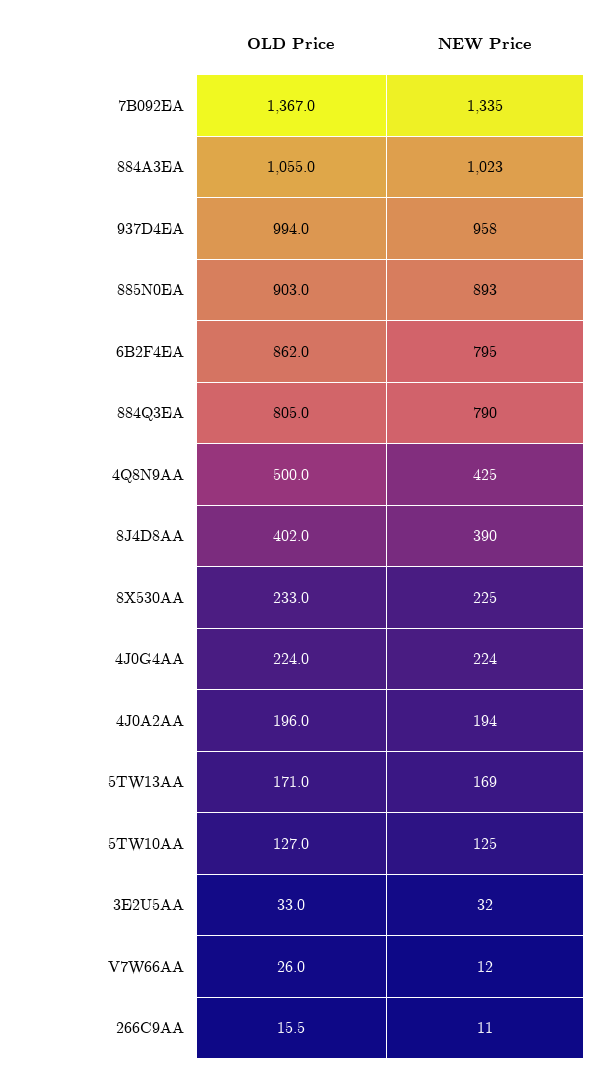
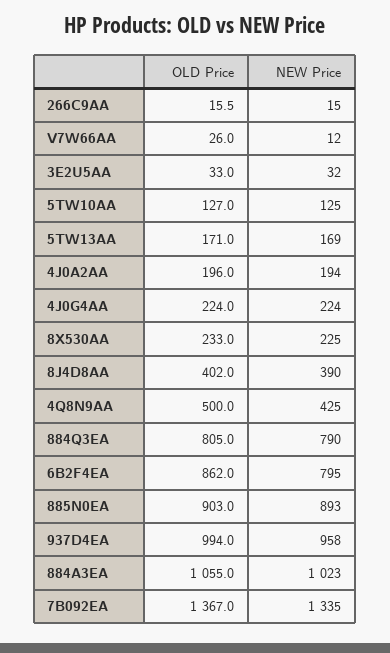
NEW Price, 266C9AA: 11 -> 15

